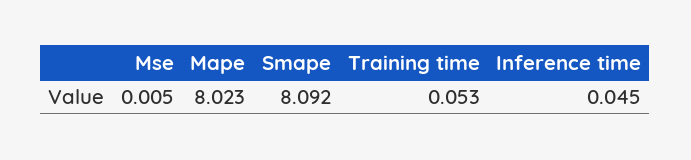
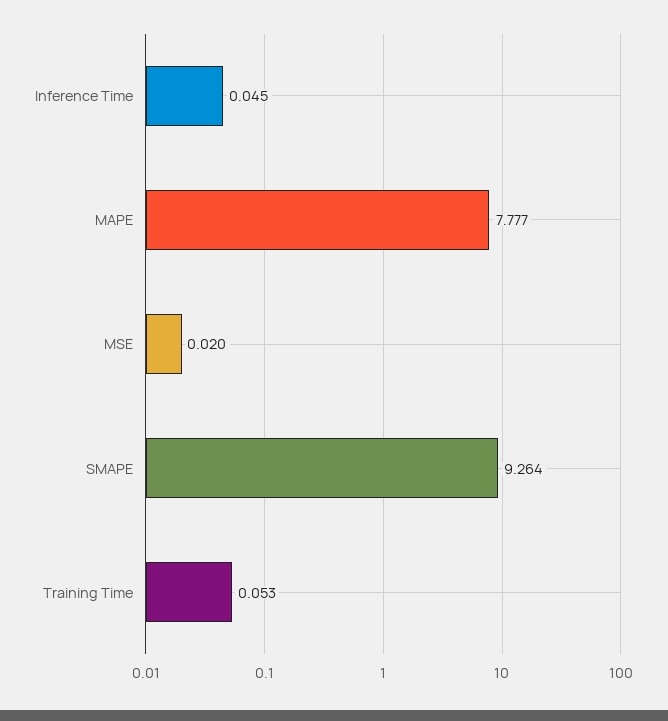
Mse: 0.005 -> 0.02
Mape: 8.023 -> 7.777
Smape: 8.092 -> 9.264

